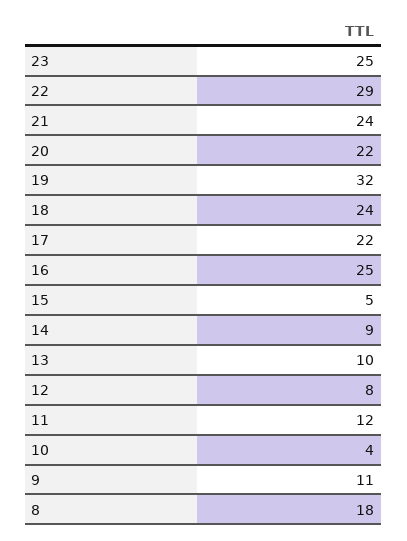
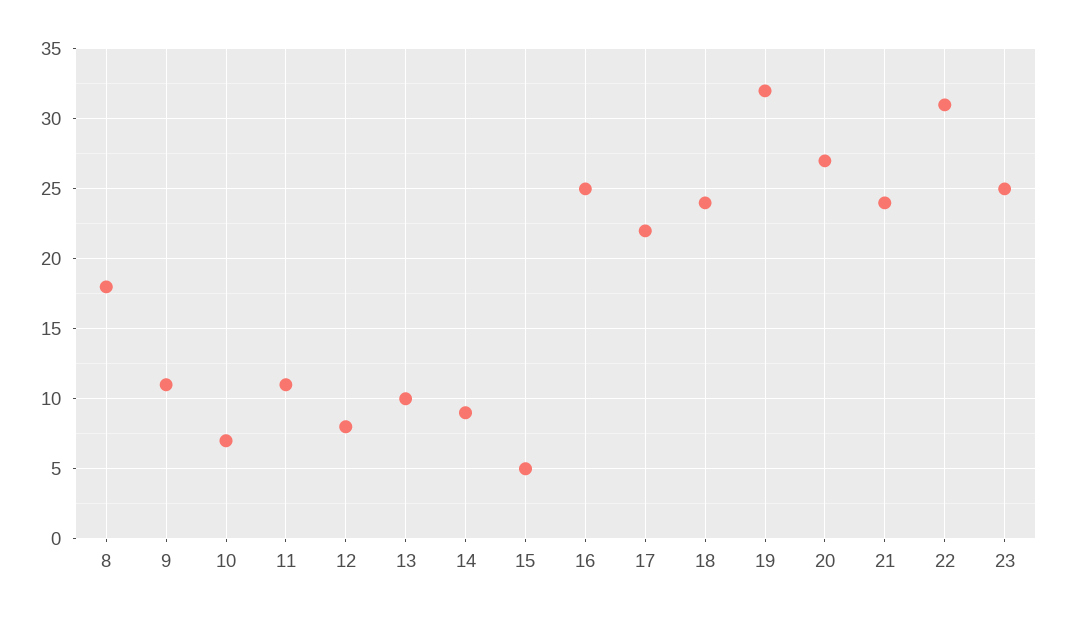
22: 29 -> 31
20: 22 -> 27
11: 12 -> 11
10: 4 -> 7

